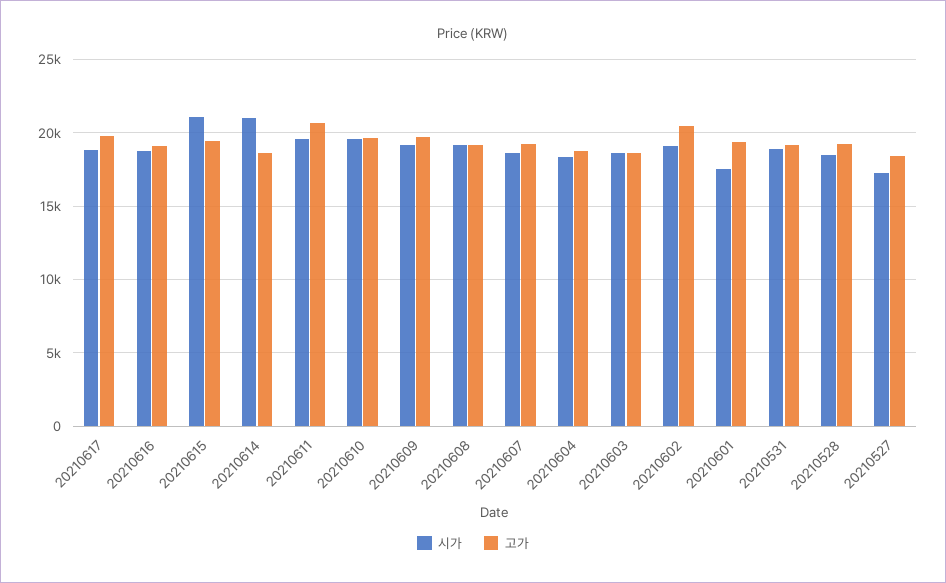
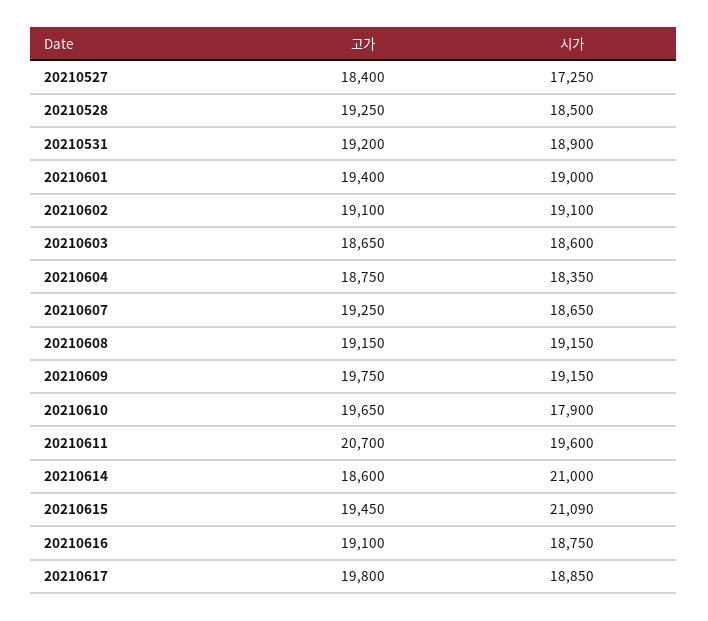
시가, 20210610: 19500 -> 17900
고가, 20210602: 20500 -> 19100
시가, 20210601: 17500 -> 19000

